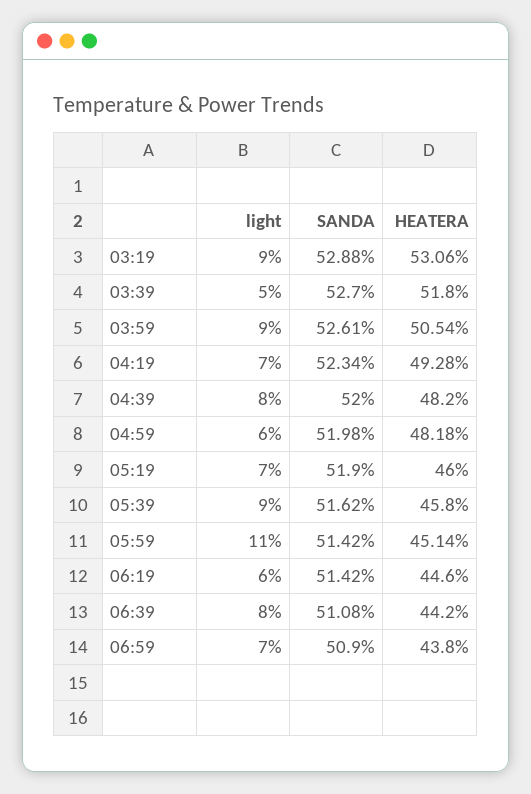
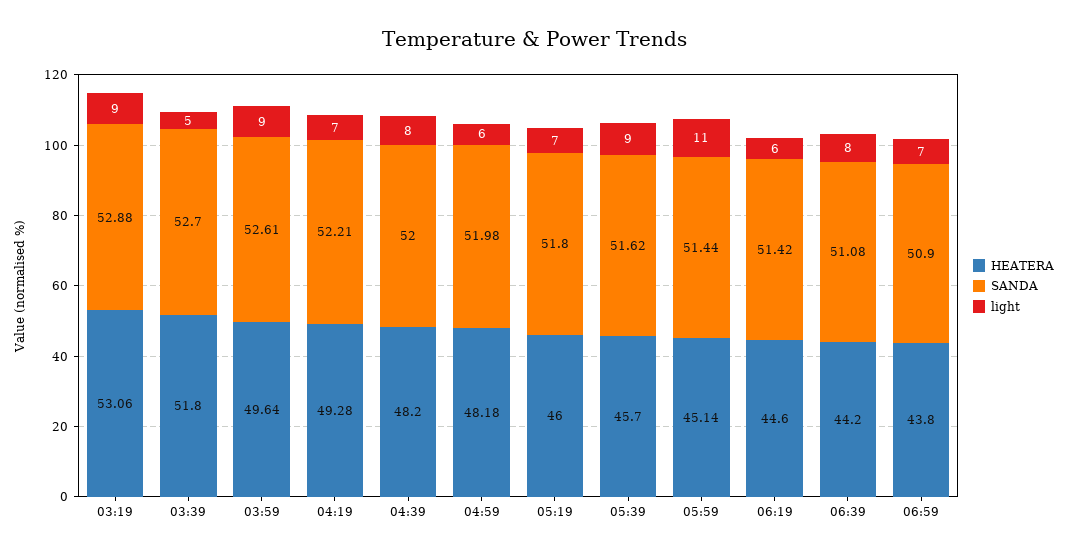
HEATERA, 03:59: 50.54 -> 49.64
SANDA, 04:19: 52.34 -> 52.21
SANDA, 05:19: 51.9 -> 51.8
HEATERA, 05:39: 45.8 -> 45.7
SANDA, 05:59: 51.42 -> 51.44

